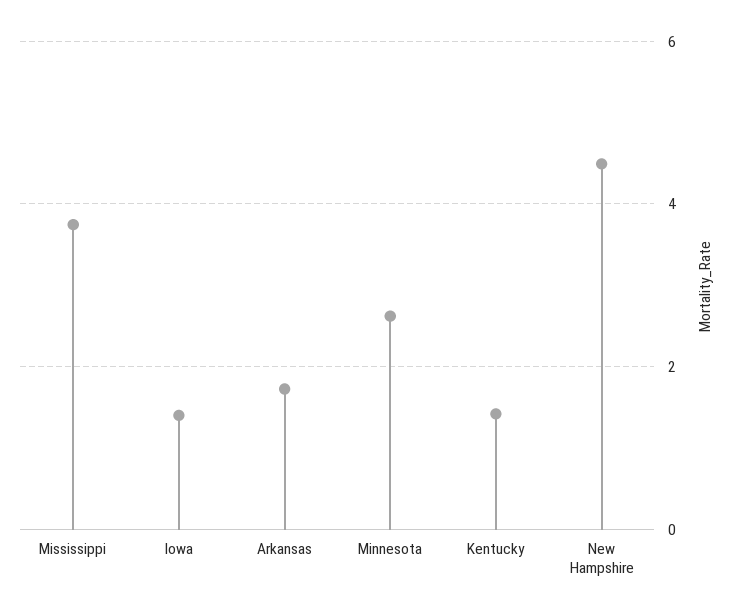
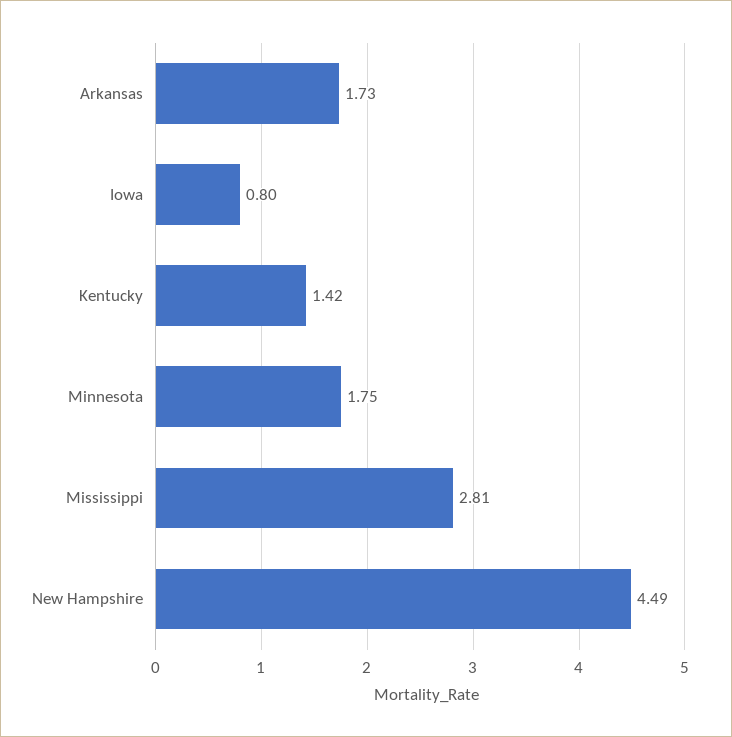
Mississippi: 3.8 -> 2.81
Iowa: 1.4 -> 0.8
Minnesota: 2.6 -> 1.75

